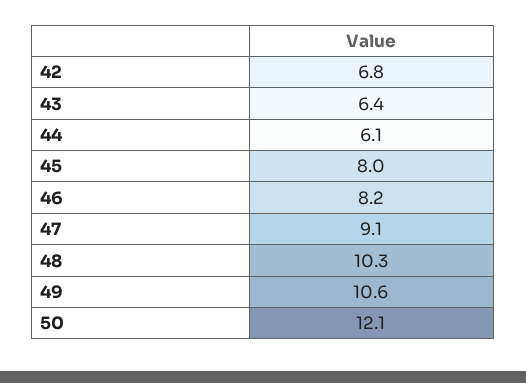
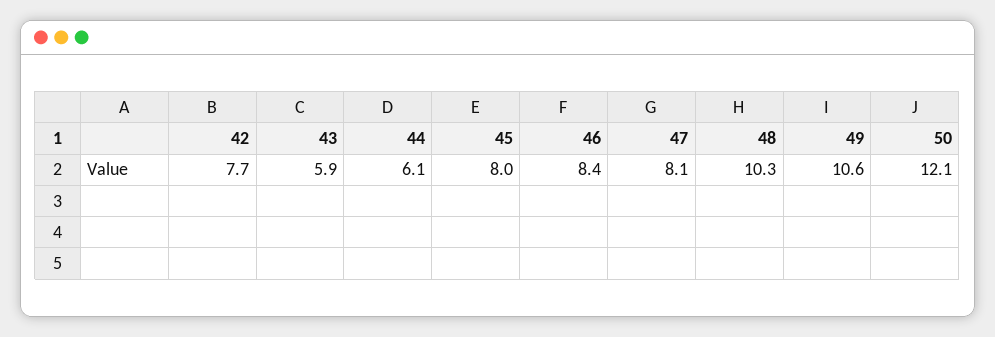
42: 6.8 -> 7.7
43: 6.4 -> 5.9
46: 8.2 -> 8.4
47: 9.1 -> 8.1

